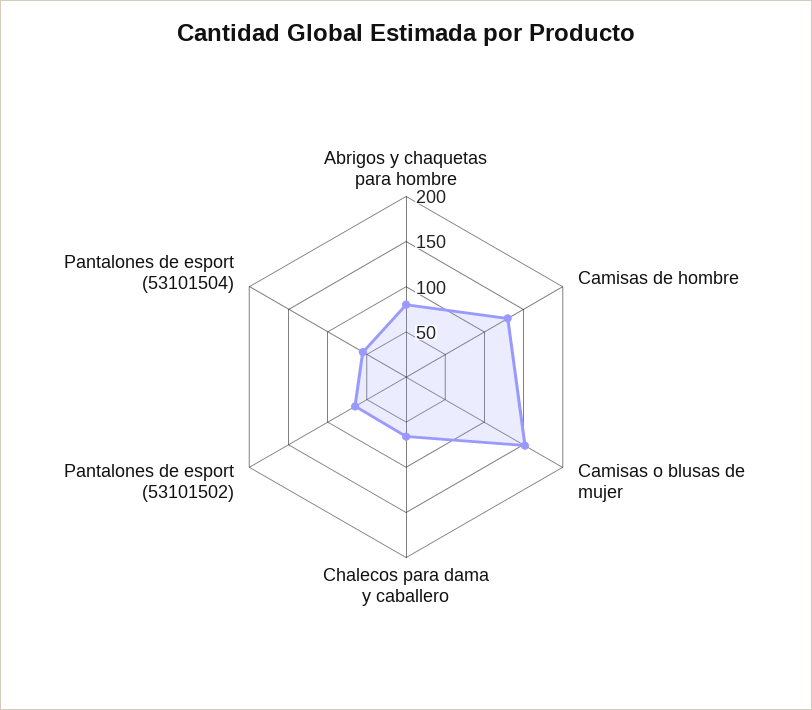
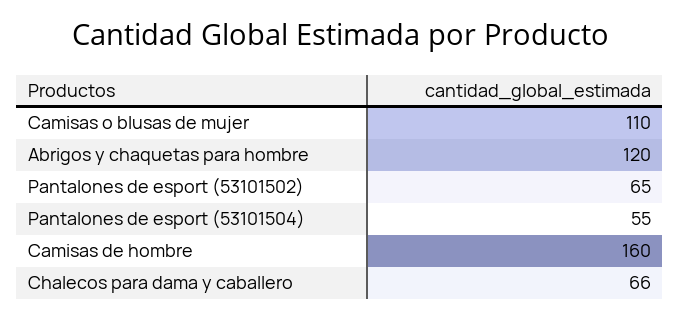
Abrigos y chaquetas para hombre: 80 -> 120
Camisas de hombre: 130 -> 160
Camisas o blusas de mujer: 150 -> 110

